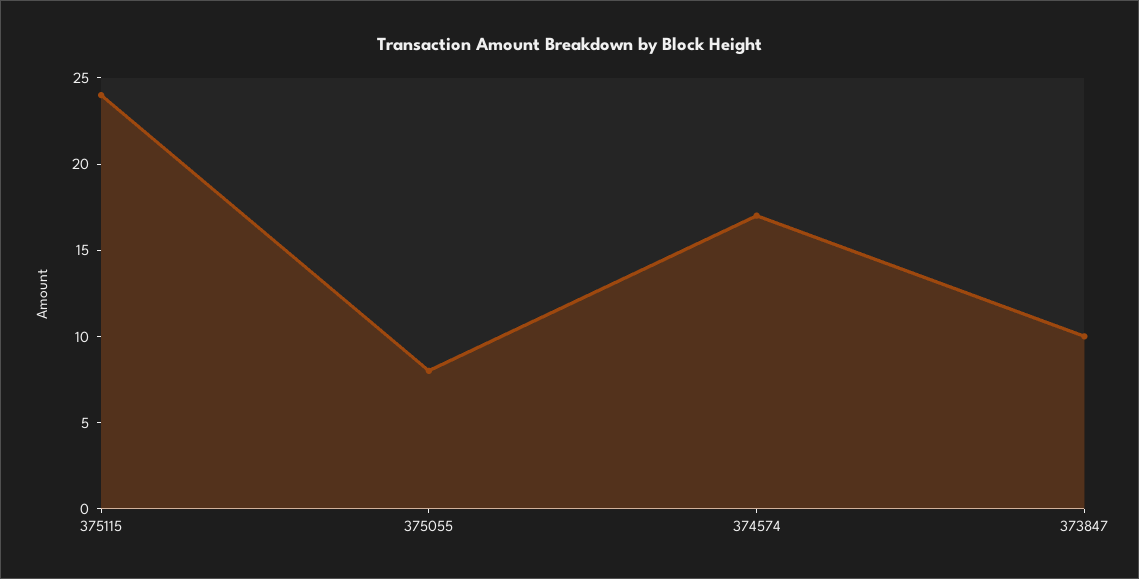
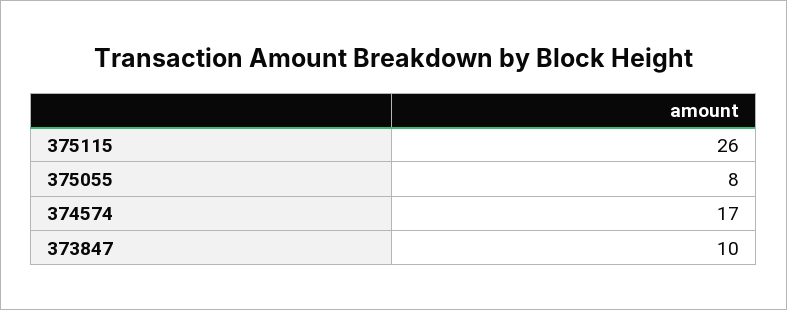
375115: 24 -> 26

